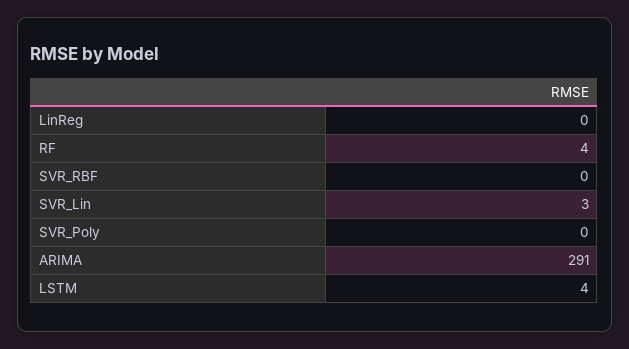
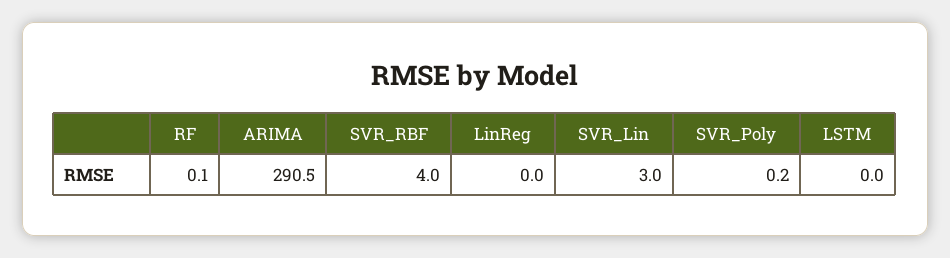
RF: 4 -> 0.1
SVR_RBF: 0 -> 4
LSTM: 4 -> 0

